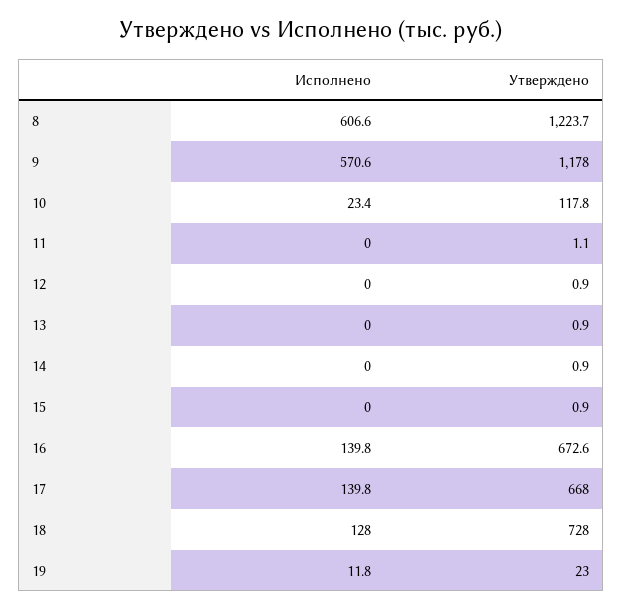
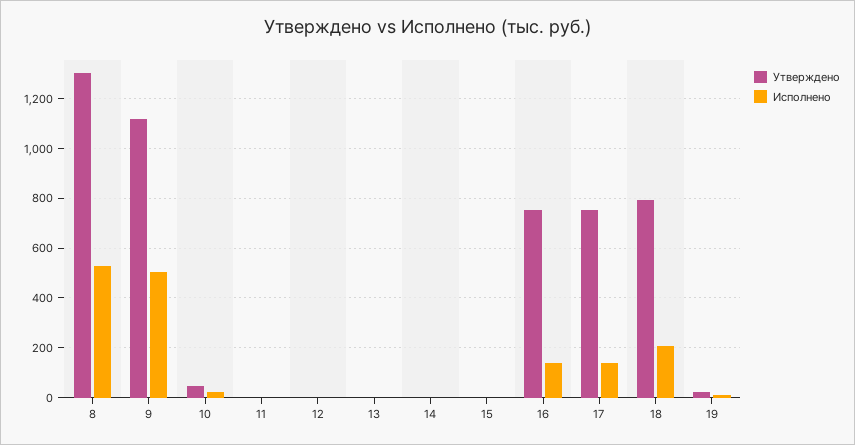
Исполнено, 8: 606.6 -> 525
Утверждено, 8: 1223.7 -> 1300
Исполнено, 9: 570.6 -> 500
Утверждено, 9: 1178 -> 1125
Утверждено, 10: 117.8 -> 50
Утверждено, 16: 672.6 -> 750
Утверждено, 17: 668 -> 750
Исполнено, 18: 128 -> 200
Утверждено, 18: 728 -> 800

